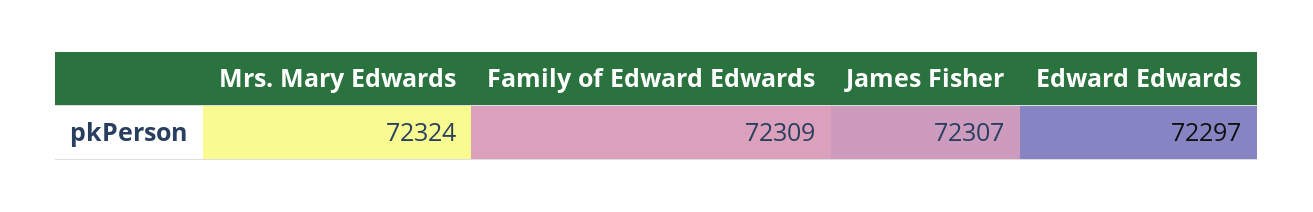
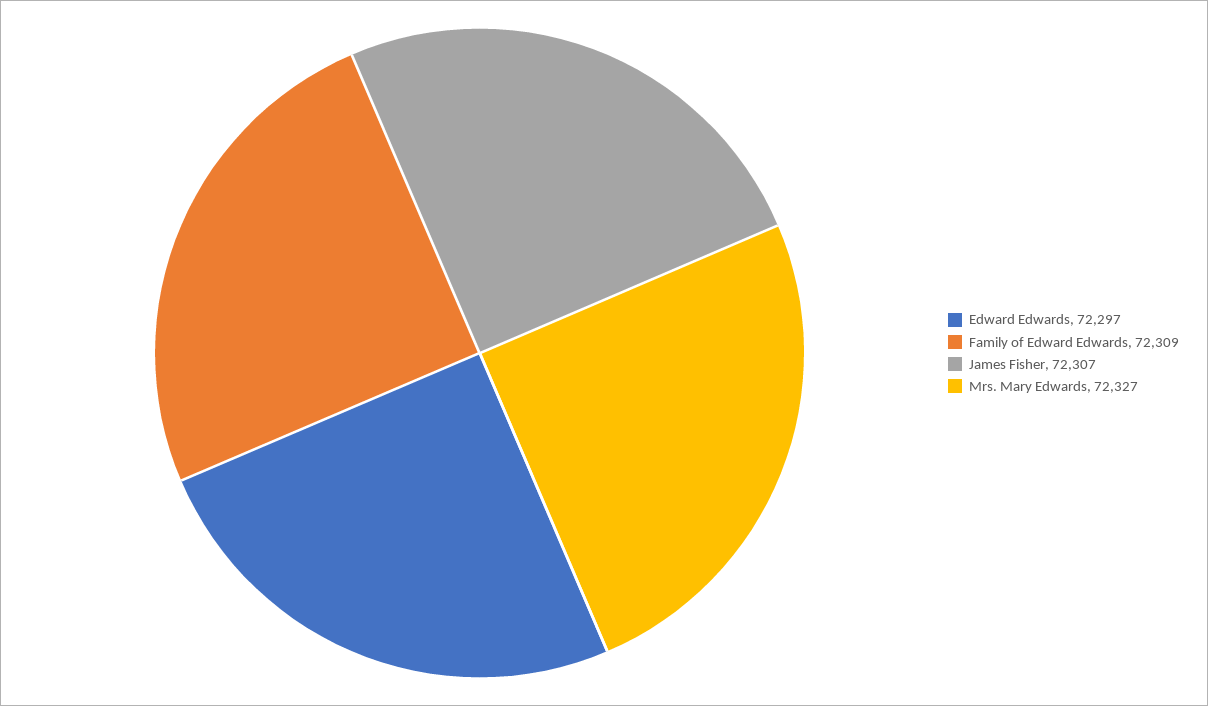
Mrs. Mary Edwards: 72324 -> 72327

